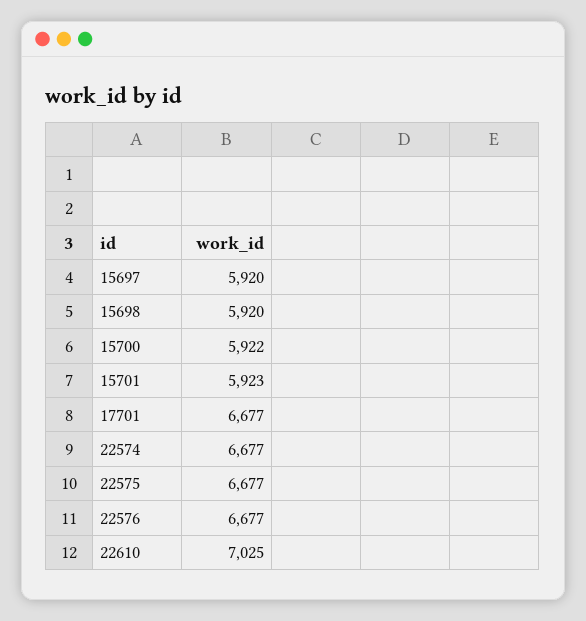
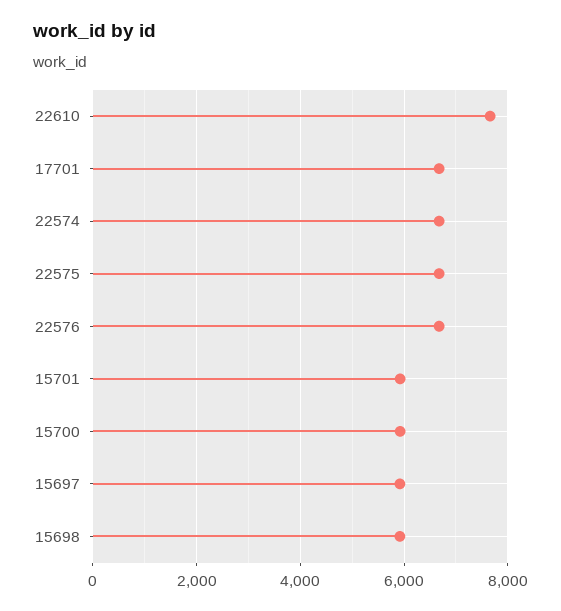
22610: 7025 -> 7600

